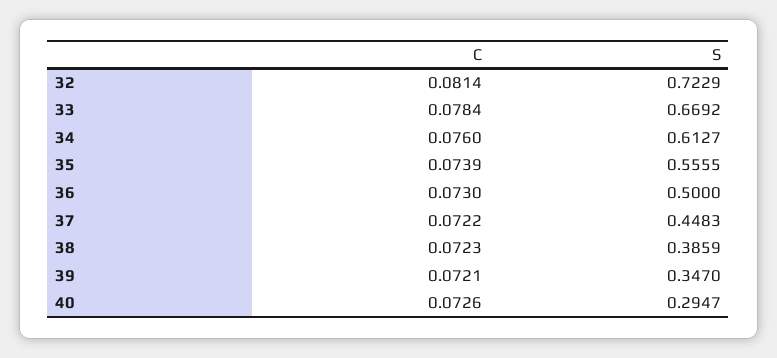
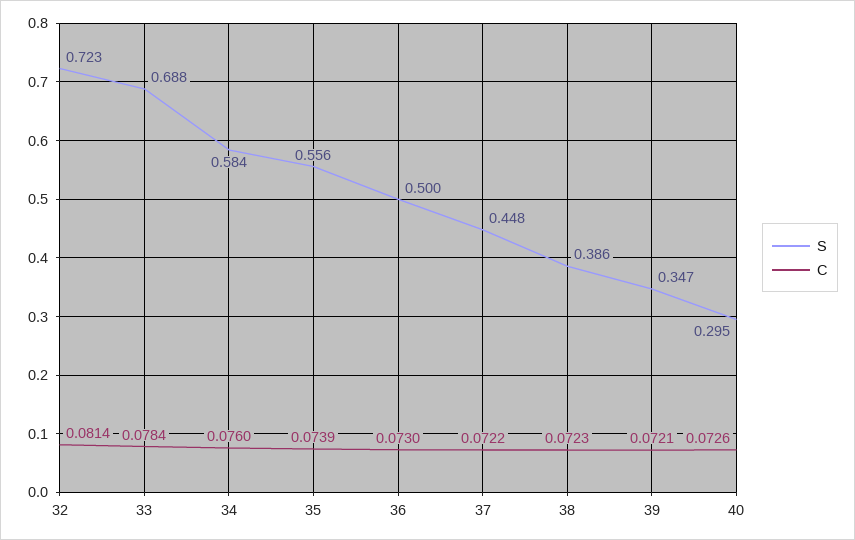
S, 33: 0.6692 -> 0.688
S, 34: 0.6127 -> 0.584

